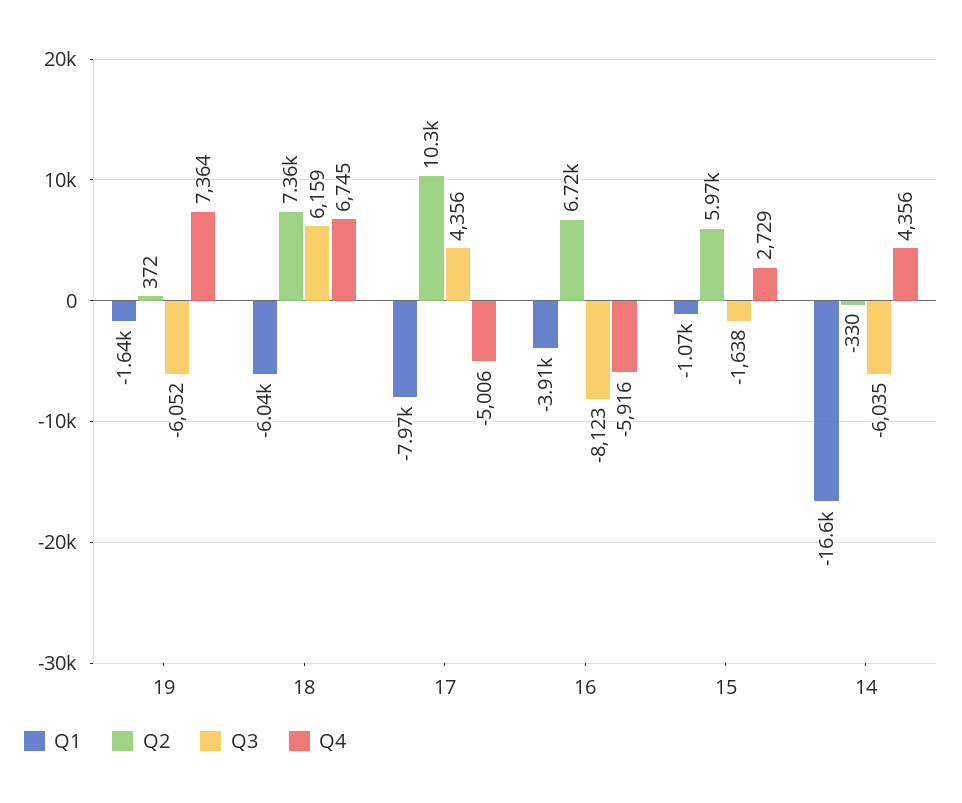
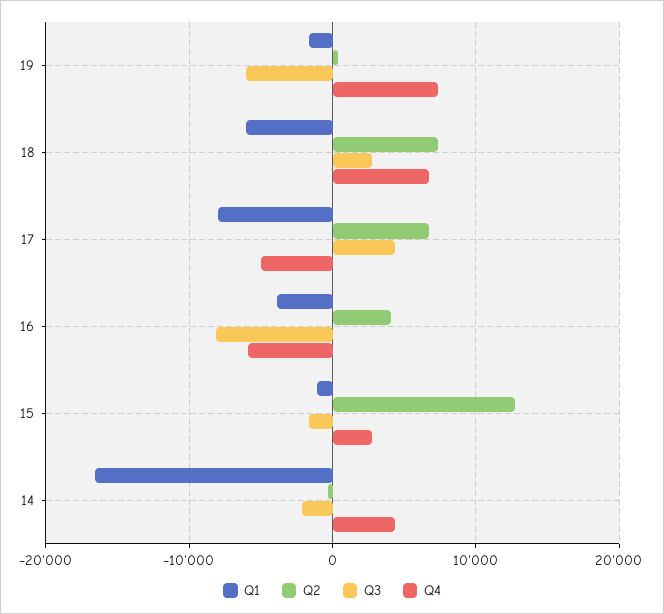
Q3, 18: 6159 -> 3000
Q2, 17: 10300 -> 7000
Q2, 16: 6720 -> 4000
Q2, 15: 5970 -> 13000
Q3, 14: -6035 -> -2000

